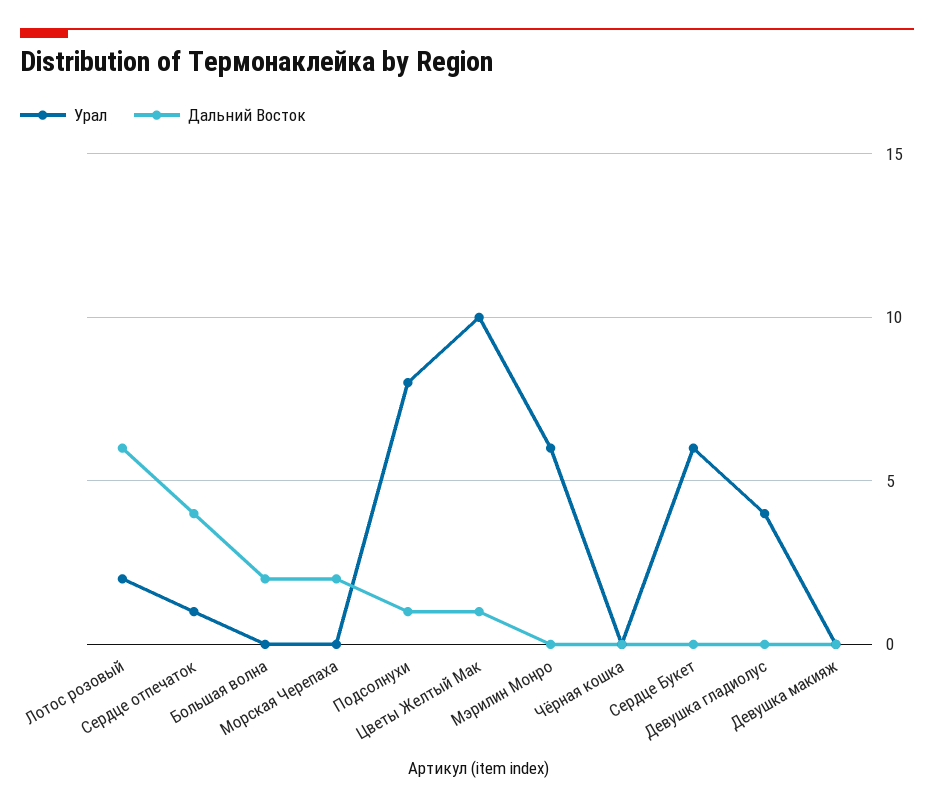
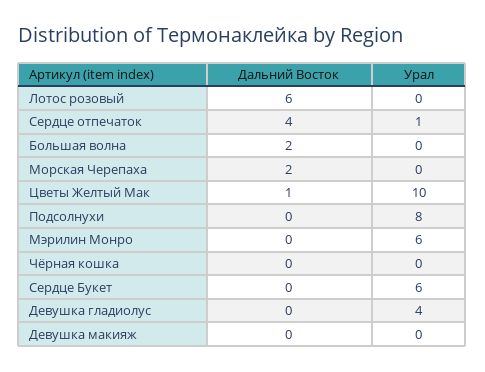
Урал, Лотос розовый: 2 -> 0
Дальний Восток, Подсолнухи: 1 -> 0

